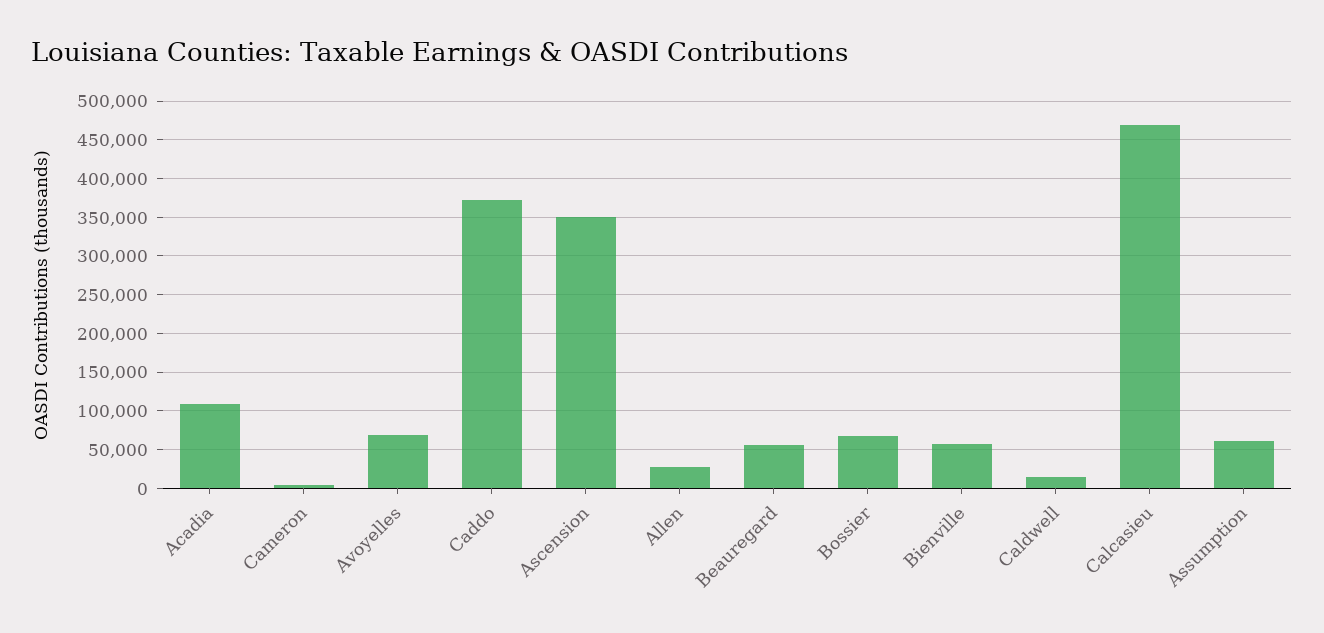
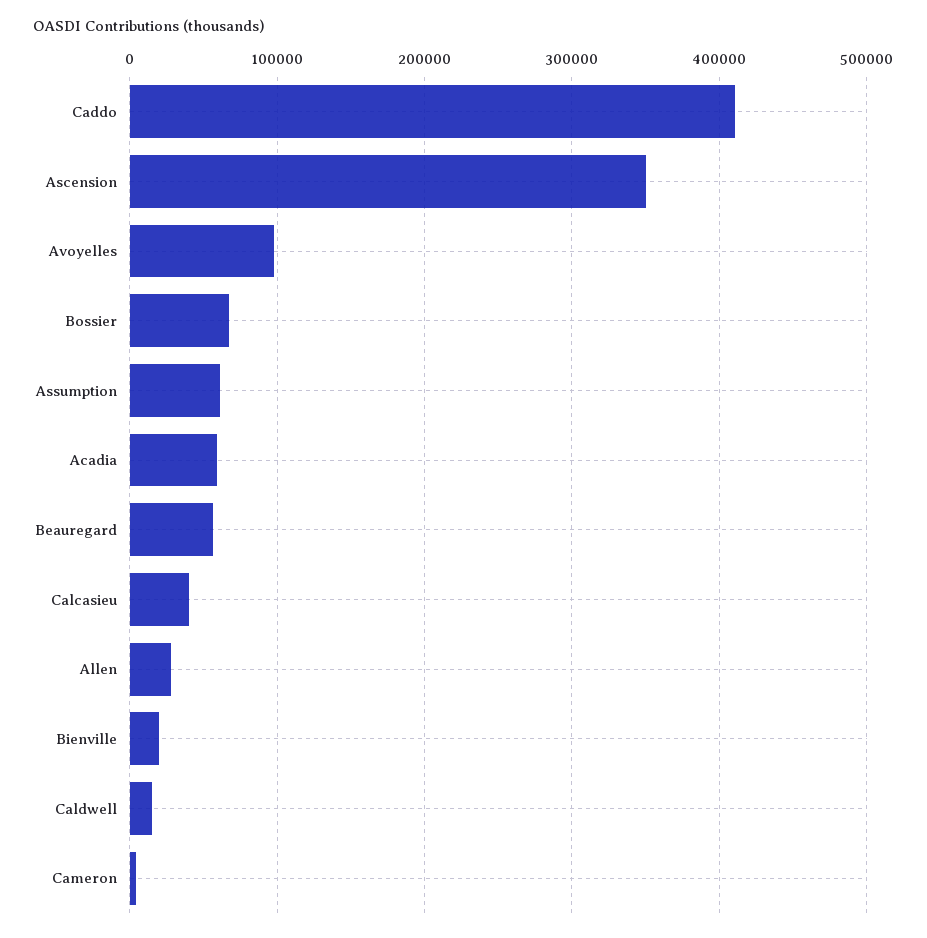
Acadia: 110000 -> 60000
Avoyelles: 70000 -> 100000
Caddo: 370000 -> 410000
Bienville: 60000 -> 20000
Calcasieu: 470000 -> 40000

